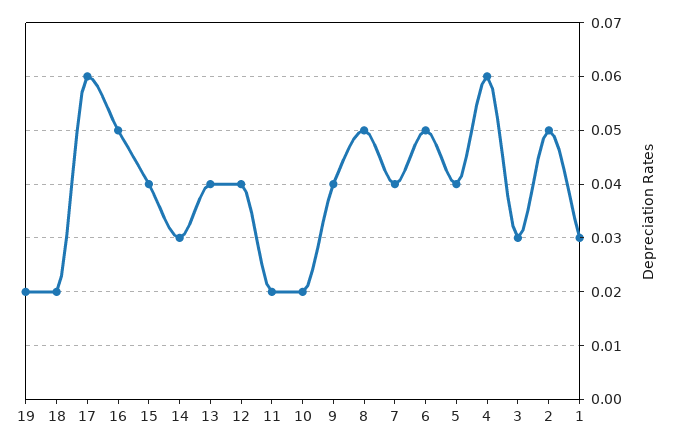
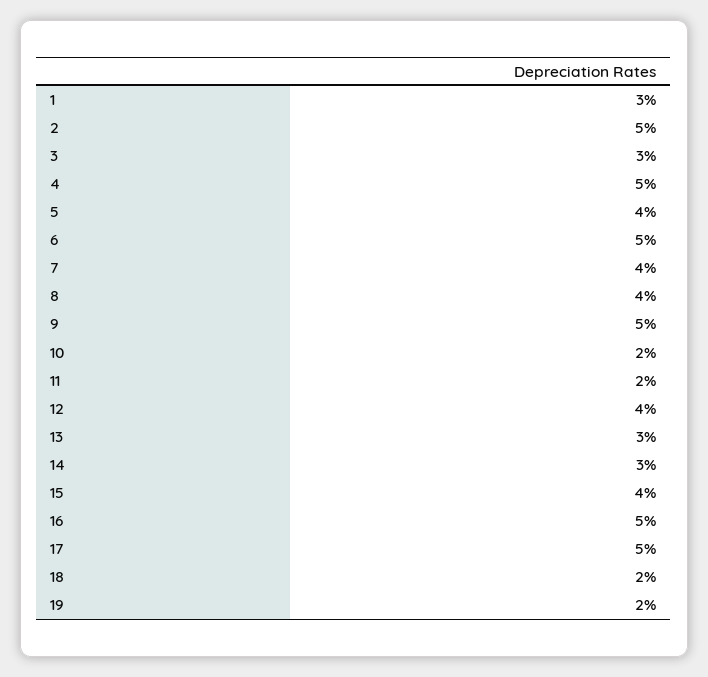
17: 0.06 -> 0.05
13: 0.04 -> 0.03
9: 0.04 -> 0.05
8: 0.05 -> 0.04
4: 0.06 -> 0.05

